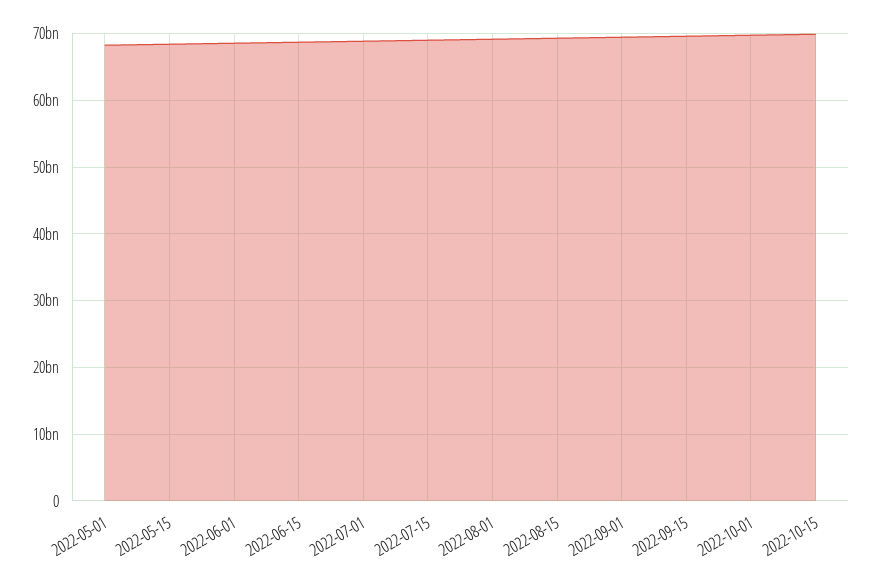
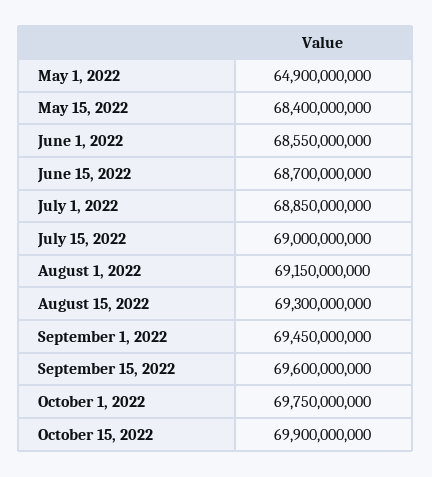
2022-05-01: 68000000000 -> 64900000000

